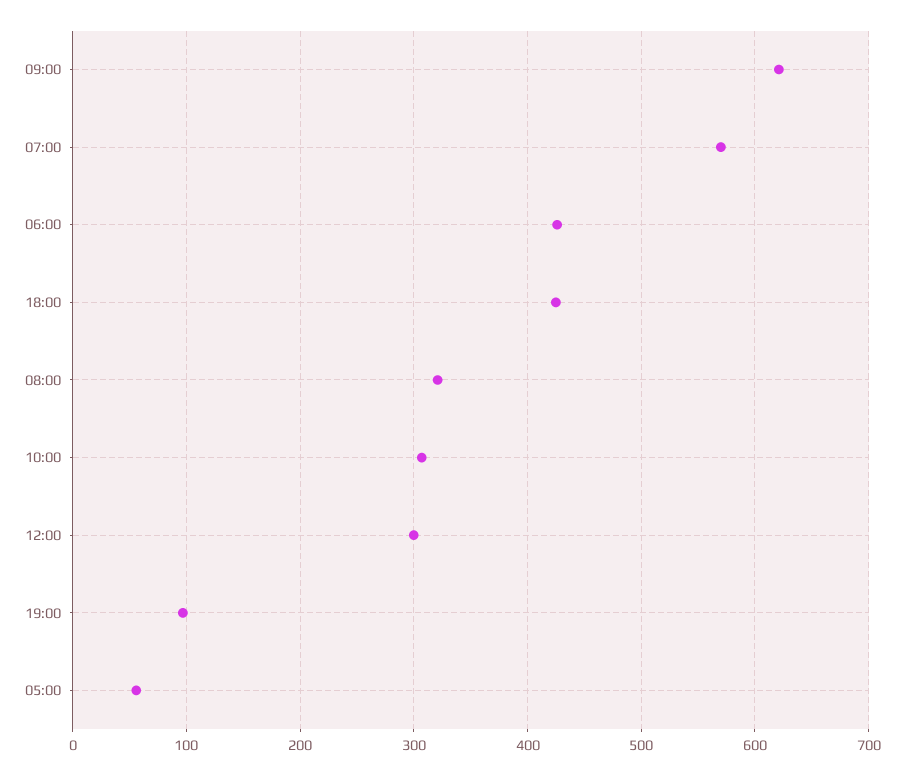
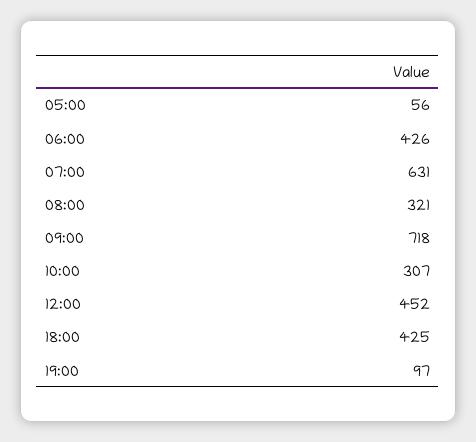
09:00: 620 -> 718
07:00: 570 -> 631
12:00: 300 -> 452

